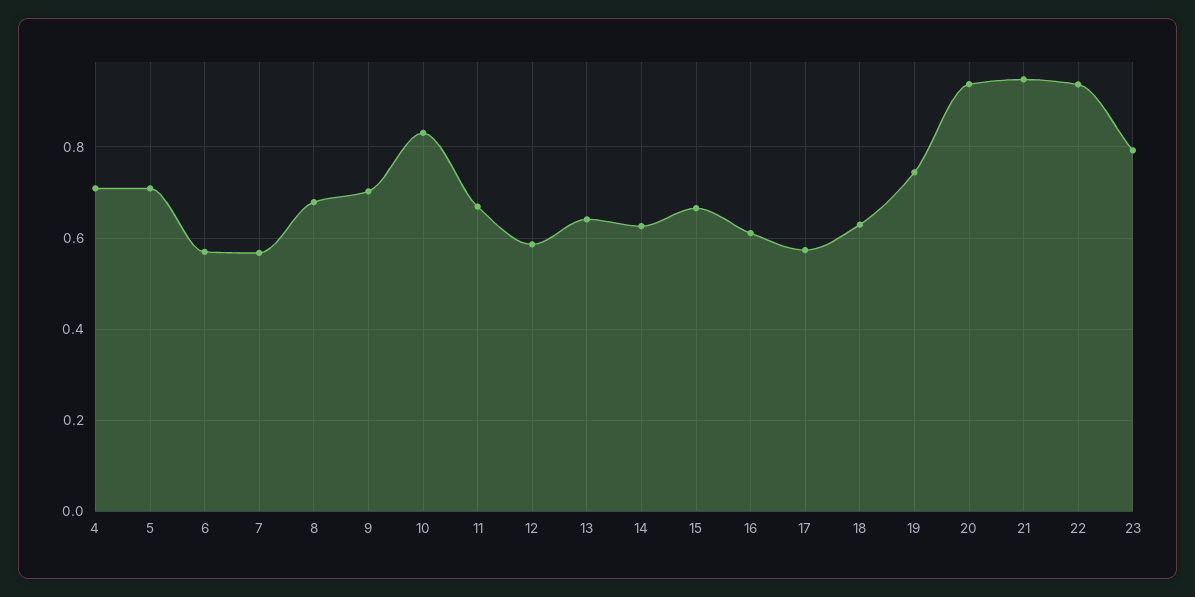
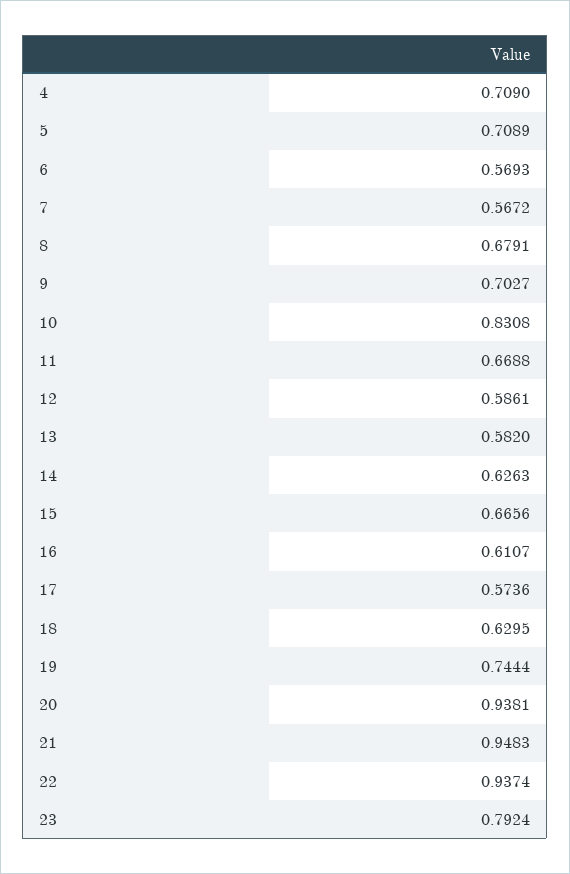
13: 0.64 -> 0.582

